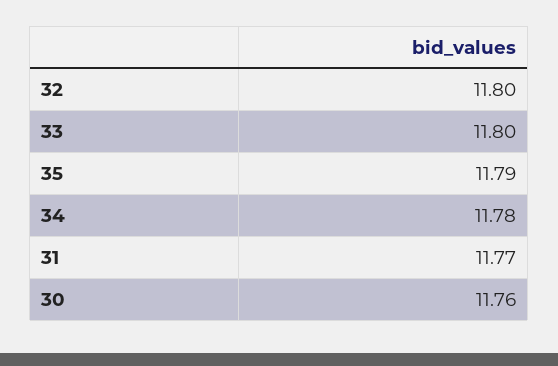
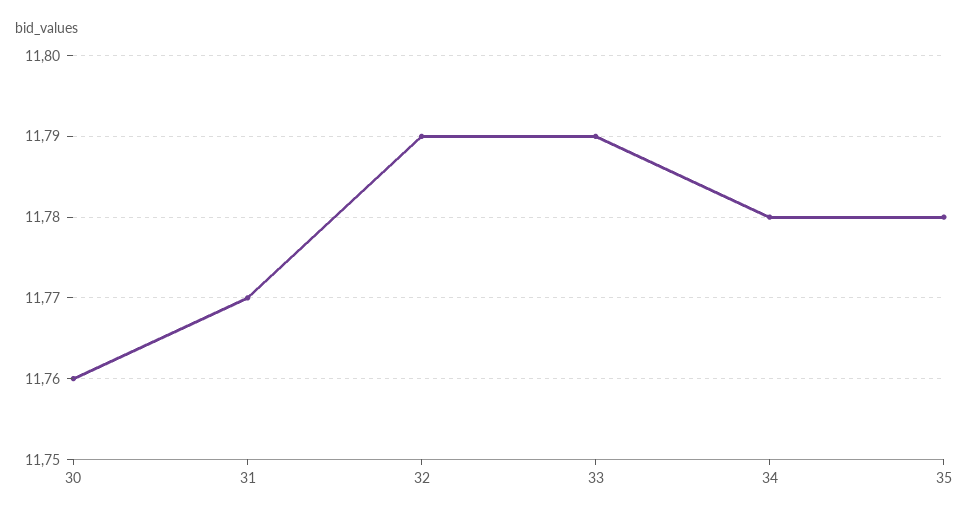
32: 11.8 -> 11.79
33: 11.8 -> 11.79
35: 11.79 -> 11.78

